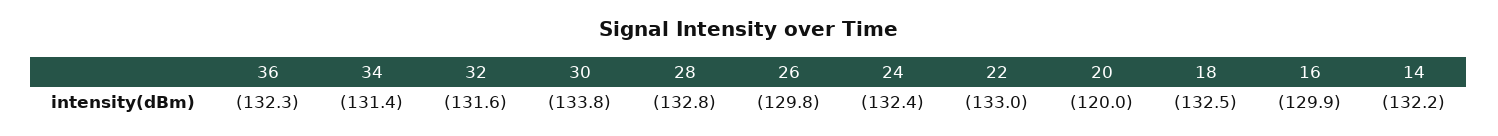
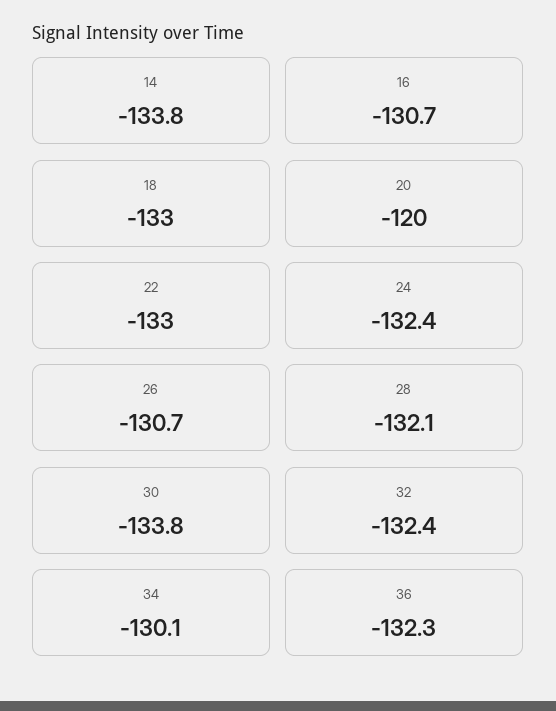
34: -131.4 -> -130.1
32: -131.6 -> -132.4
28: -132.8 -> -132.1
26: -129.8 -> -130.7
18: -132.5 -> -133
16: -129.9 -> -130.7
14: -132.2 -> -133.8

